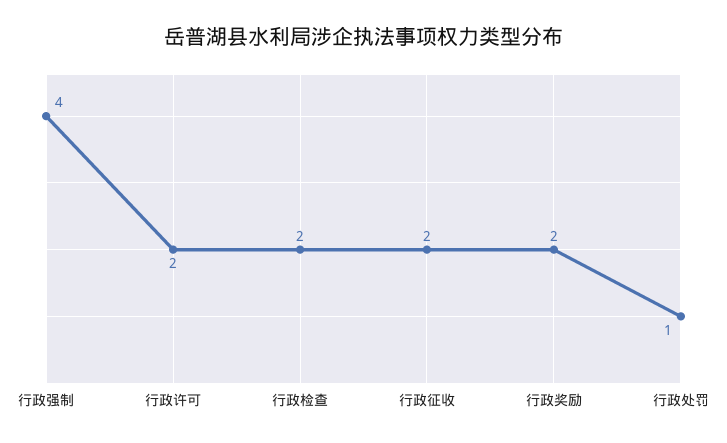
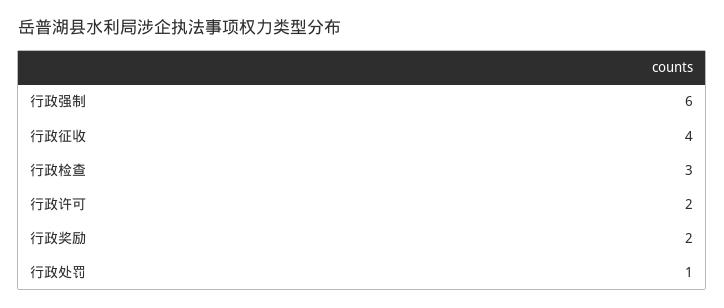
行政强制: 4 -> 6
行政检查: 2 -> 3
行政征收: 2 -> 4

